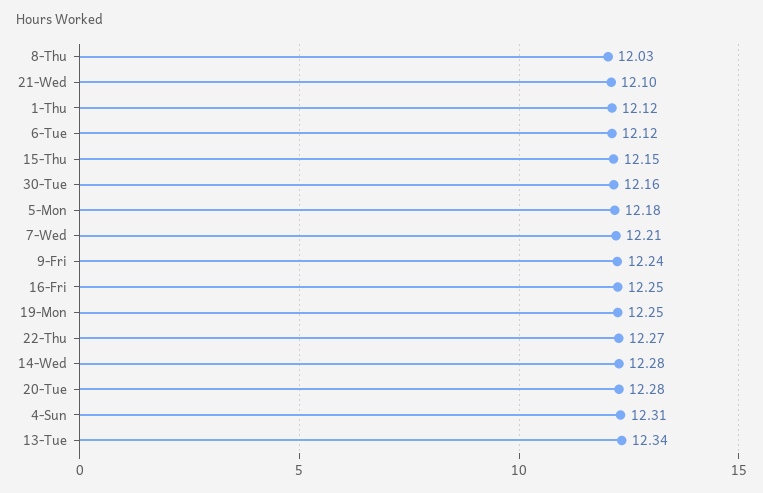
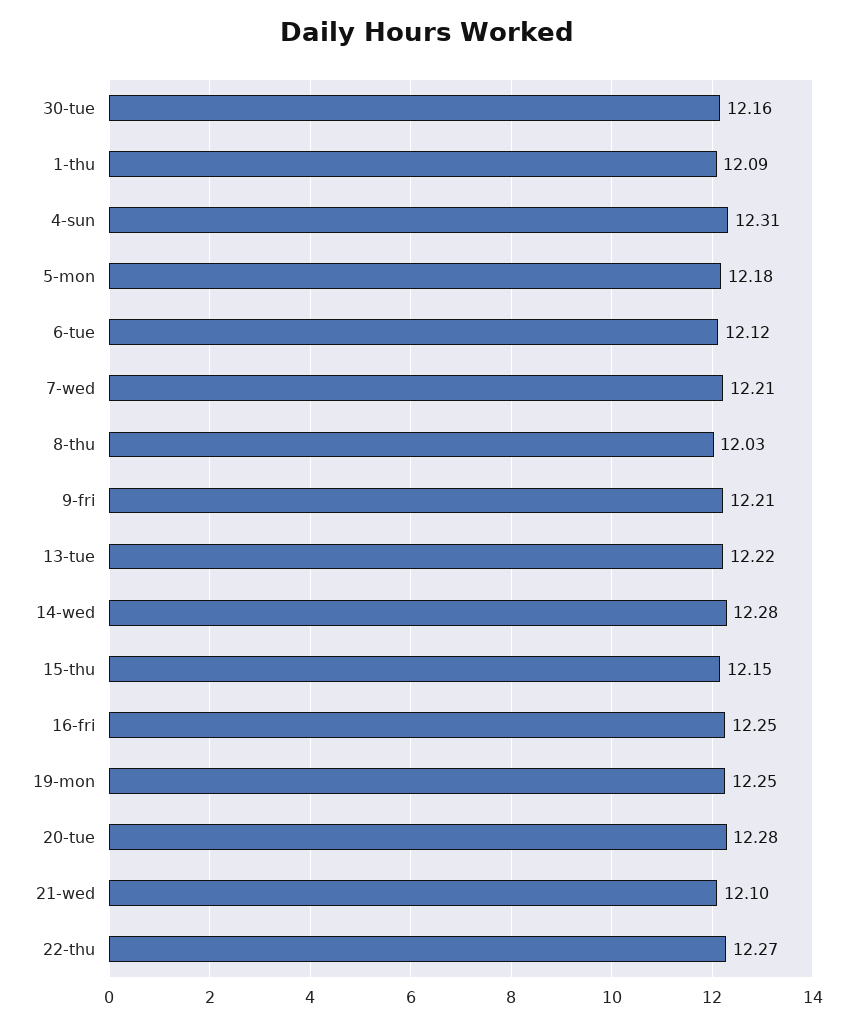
1-Thu: 12.12 -> 12.09
9-Fri: 12.24 -> 12.21
13-Tue: 12.34 -> 12.22

